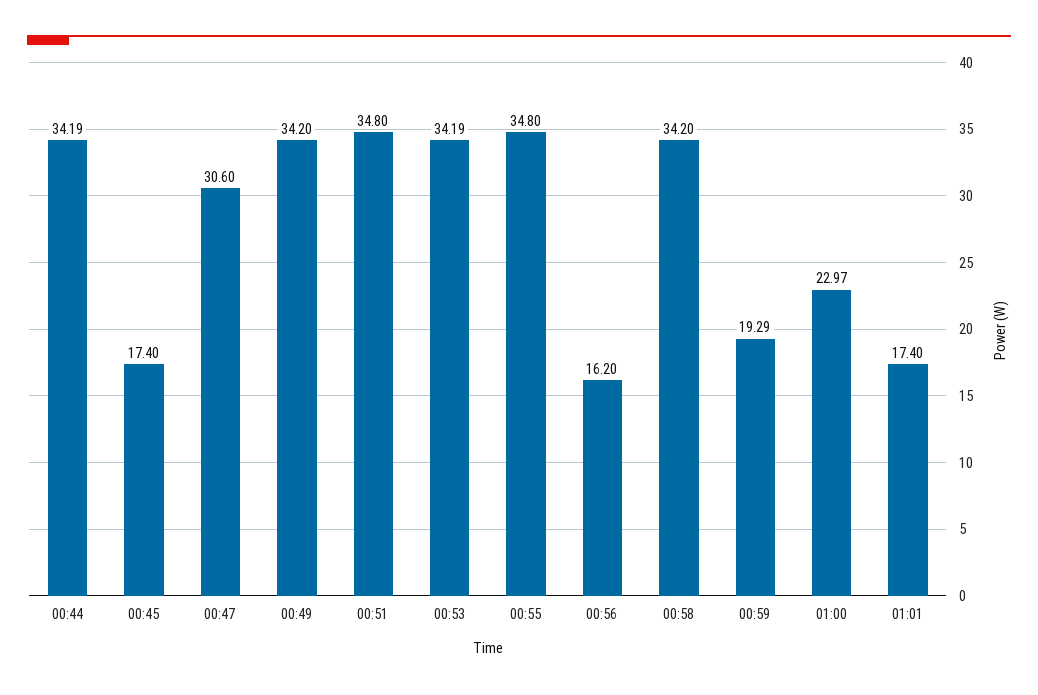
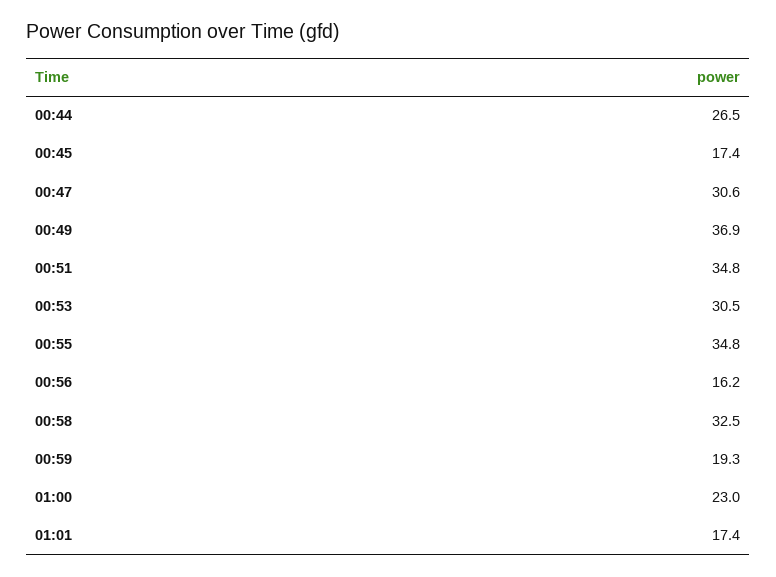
00:44: 34.19 -> 26.5
00:49: 34.2 -> 36.9
00:53: 34.19 -> 30.5
00:58: 34.2 -> 32.5

